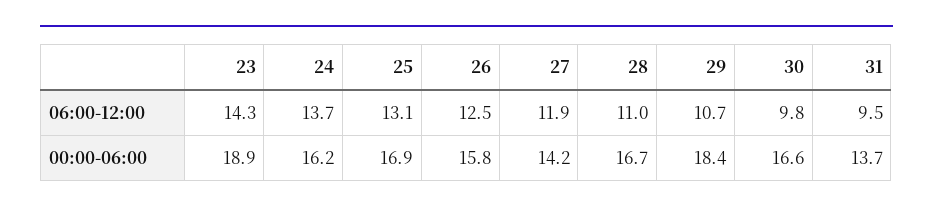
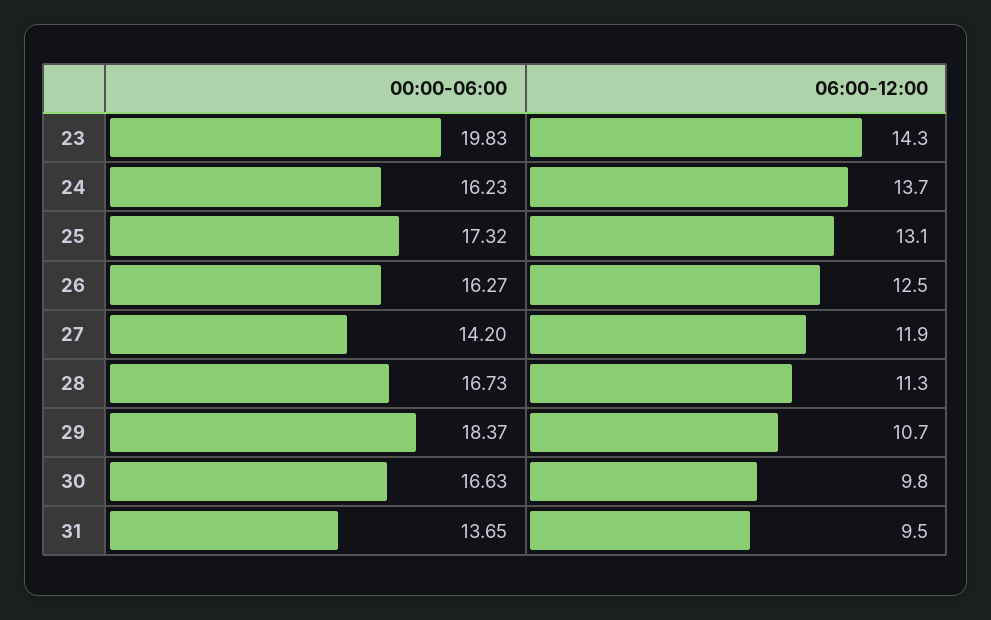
28, 06:00-12:00: 11 -> 11.3
23, 00:00-06:00: 18.9 -> 19.83
25, 00:00-06:00: 16.9 -> 17.32
26, 00:00-06:00: 15.8 -> 16.27

